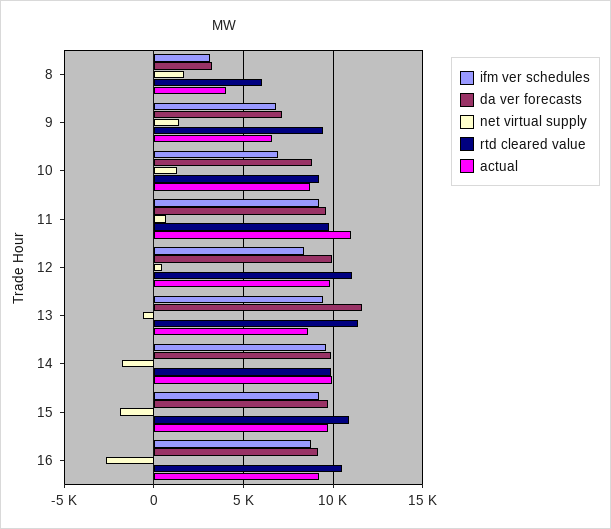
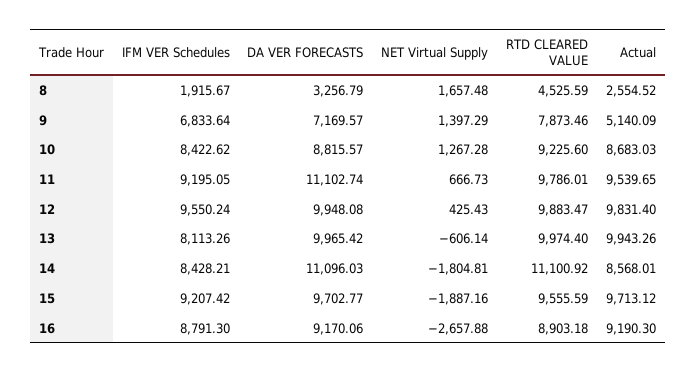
ifm ver schedules, 8: 3000 -> 1915.67
rtd cleared value, 8: 6000 -> 4525.59
actual, 8: 4000 -> 2554.52
rtd cleared value, 9: 9500 -> 7873.46
actual, 9: 6500 -> 5140.09
ifm ver schedules, 10: 7000 -> 8422.62
da ver forecasts, 11: 9500 -> 11102.74
actual, 11: 11000 -> 9539.65
ifm ver schedules, 12: 8500 -> 9550.24
rtd cleared value, 12: 11000 -> 9883.47
ifm ver schedules, 13: 9500 -> 8113.26
da ver forecasts, 13: 11500 -> 9965.42
rtd cleared value, 13: 11500 -> 9974.4
actual, 13: 8500 -> 9943.26
ifm ver schedules, 14: 9500 -> 8428.21
da ver forecasts, 14: 10000 -> 11096.03
rtd cleared value, 14: 10000 -> 11100.92
actual, 14: 10000 -> 8568.01
rtd cleared value, 15: 11000 -> 9555.59
rtd cleared value, 16: 10500 -> 8903.18

